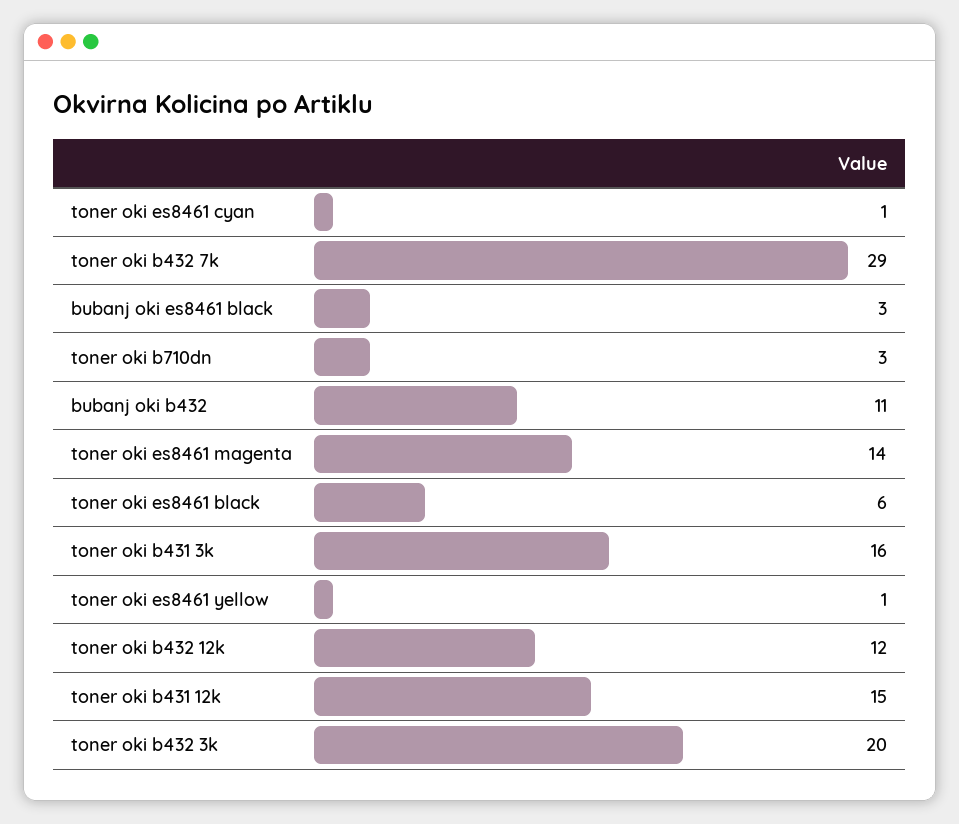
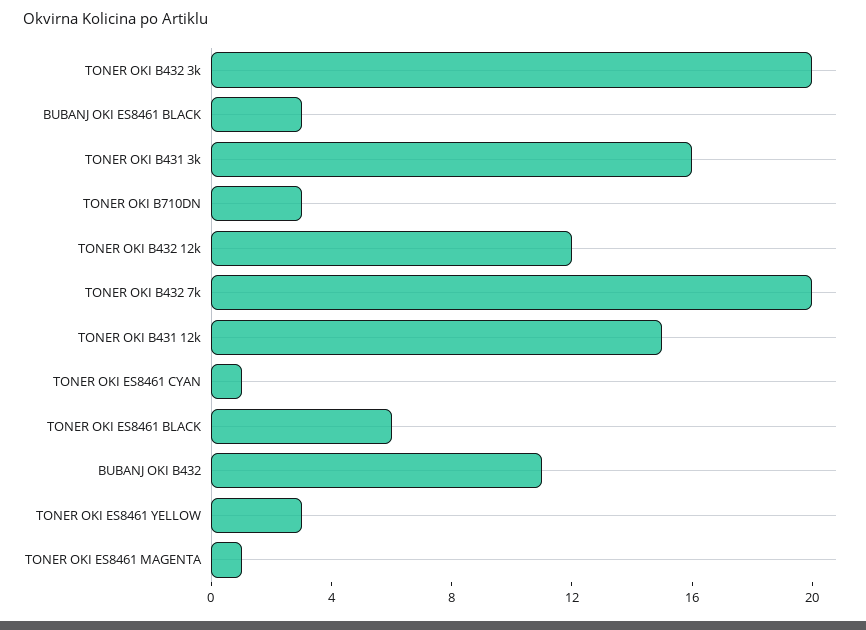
toner oki b432 7k: 29 -> 20
toner oki es8461 magenta: 14 -> 1
toner oki es8461 yellow: 1 -> 3

